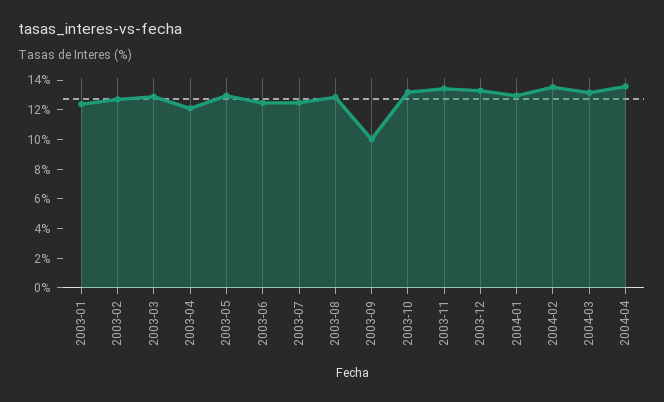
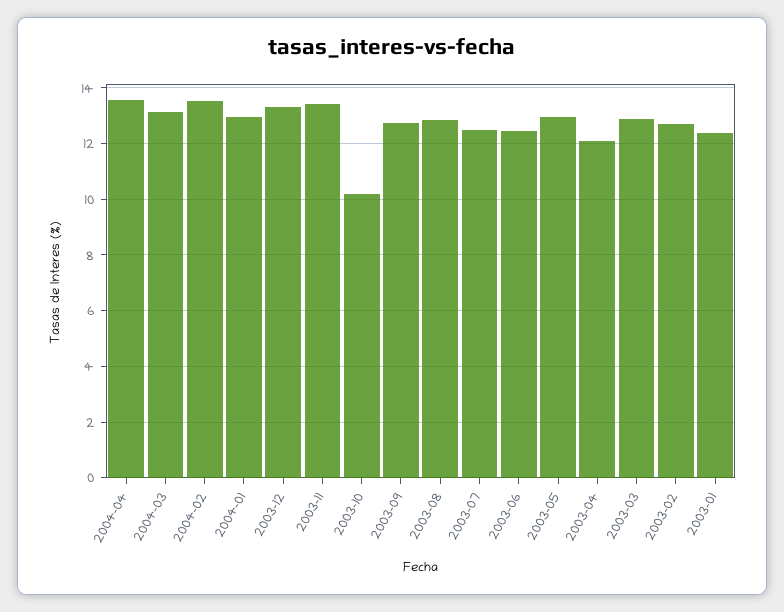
2003-09: 10 -> 12.75
2003-10: 13 -> 10.25

